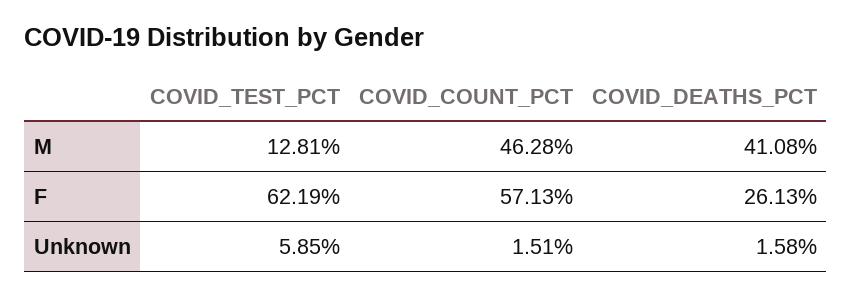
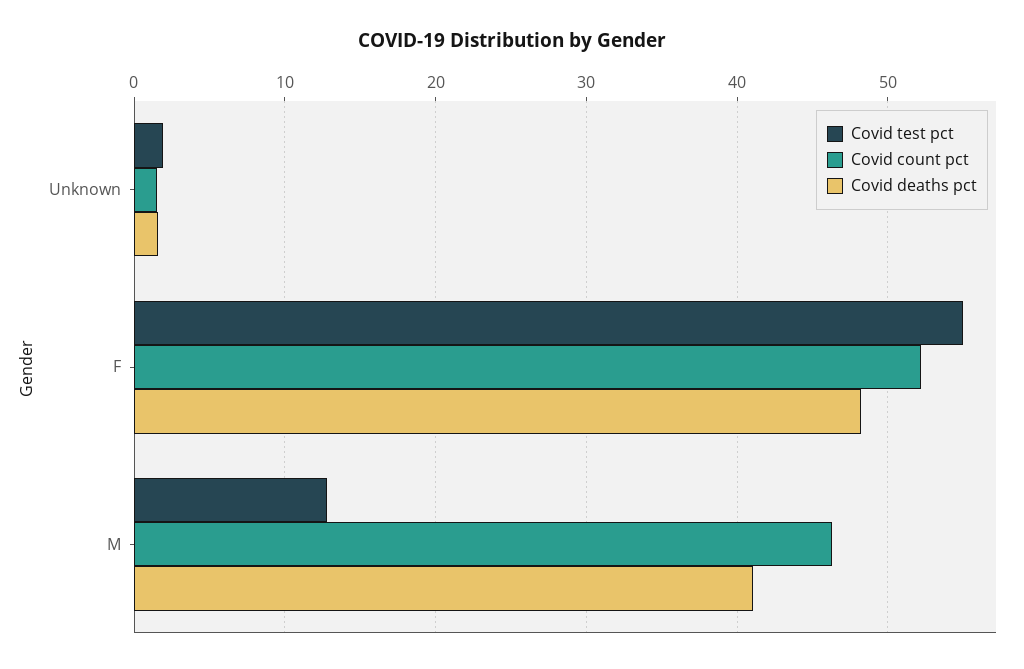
COVID_TEST_PCT, F: 62.19 -> 55
COVID_COUNT_PCT, F: 57.13 -> 52
COVID_DEATHS_PCT, F: 26.13 -> 48
COVID_TEST_PCT, Unknown: 5.85 -> 2

